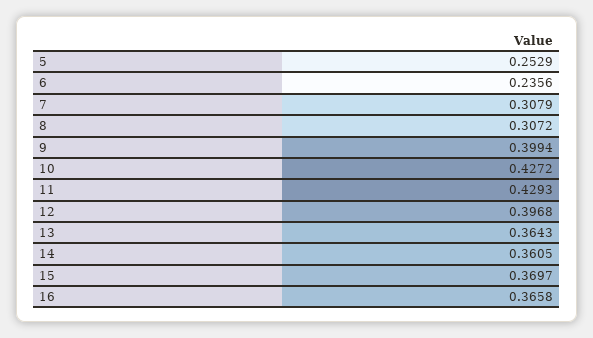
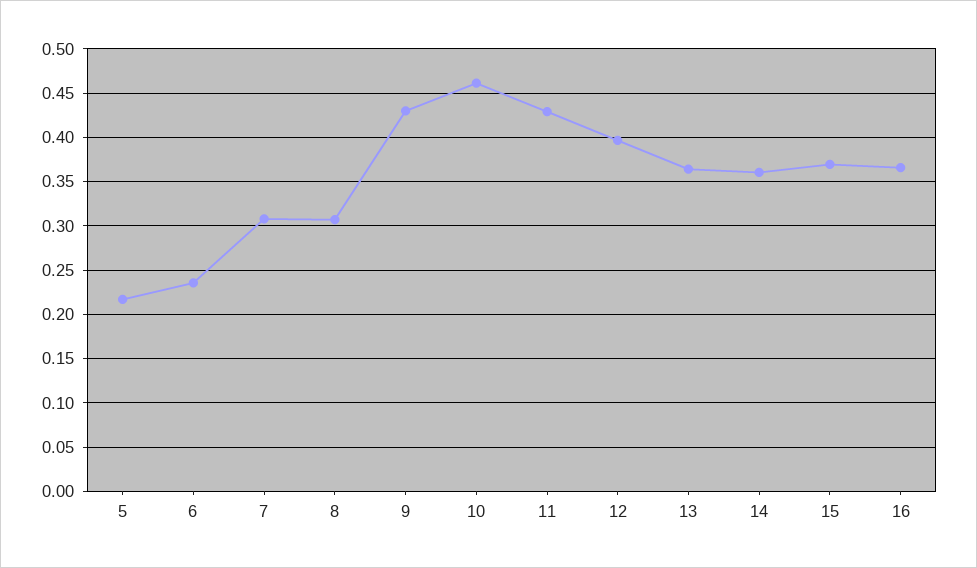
5: 0.2529 -> 0.22
9: 0.3994 -> 0.43
10: 0.4272 -> 0.46

